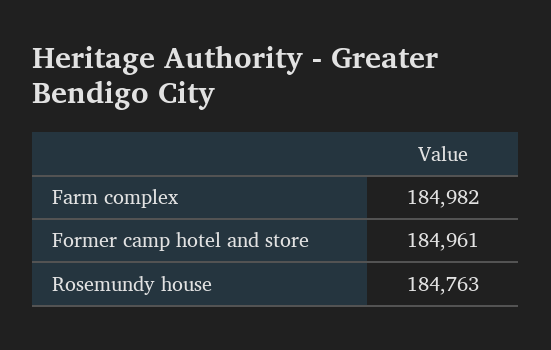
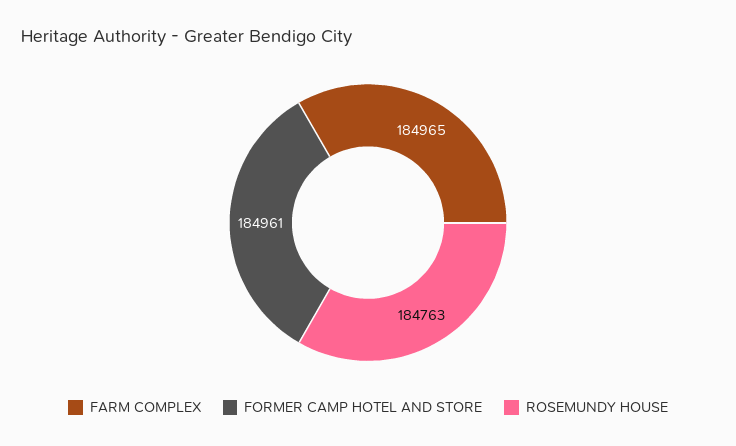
Farm complex: 184982 -> 184965

